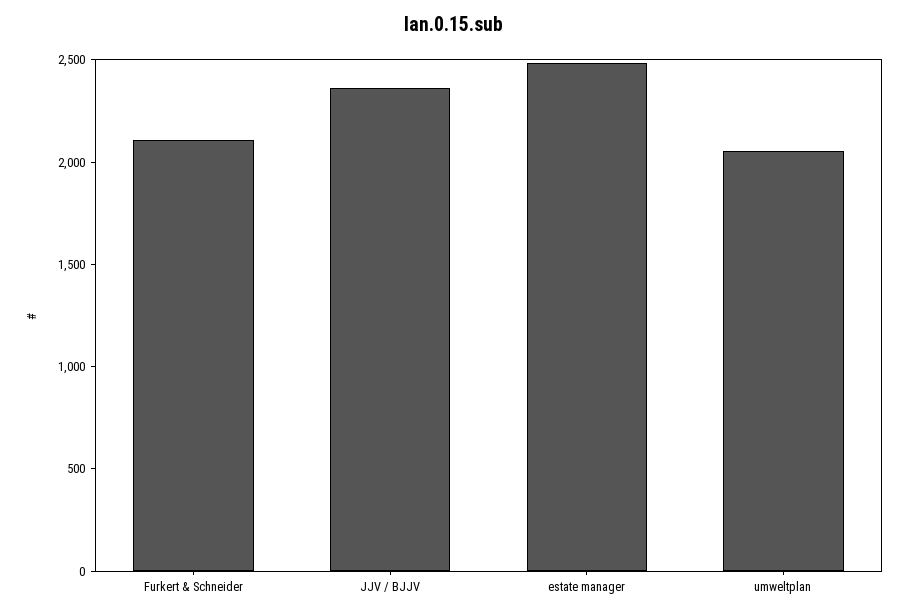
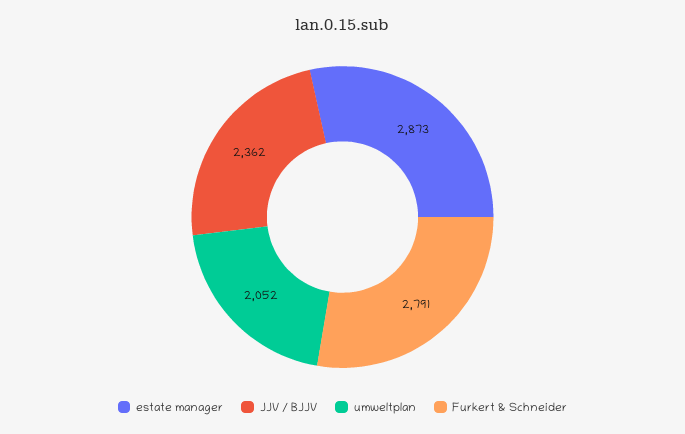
Furkert & Schneider: 2100 -> 2791
estate manager: 2500 -> 2873

